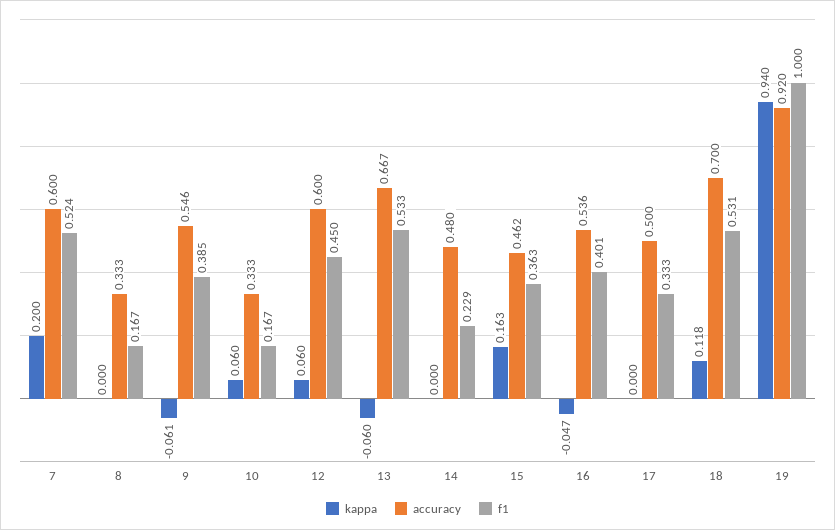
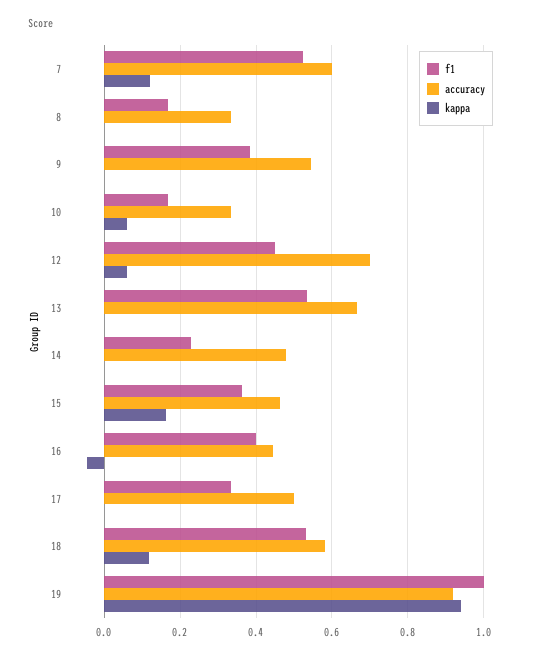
kappa, 7: 0.2 -> 0.12
kappa, 9: -0.061 -> 0
accuracy, 12: 0.6 -> 0.7
kappa, 13: -0.06 -> 0
accuracy, 16: 0.536 -> 0.44
accuracy, 18: 0.7 -> 0.58

